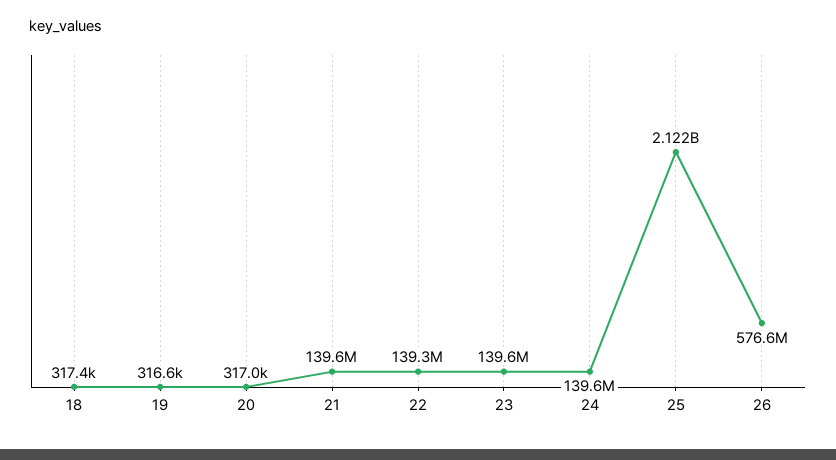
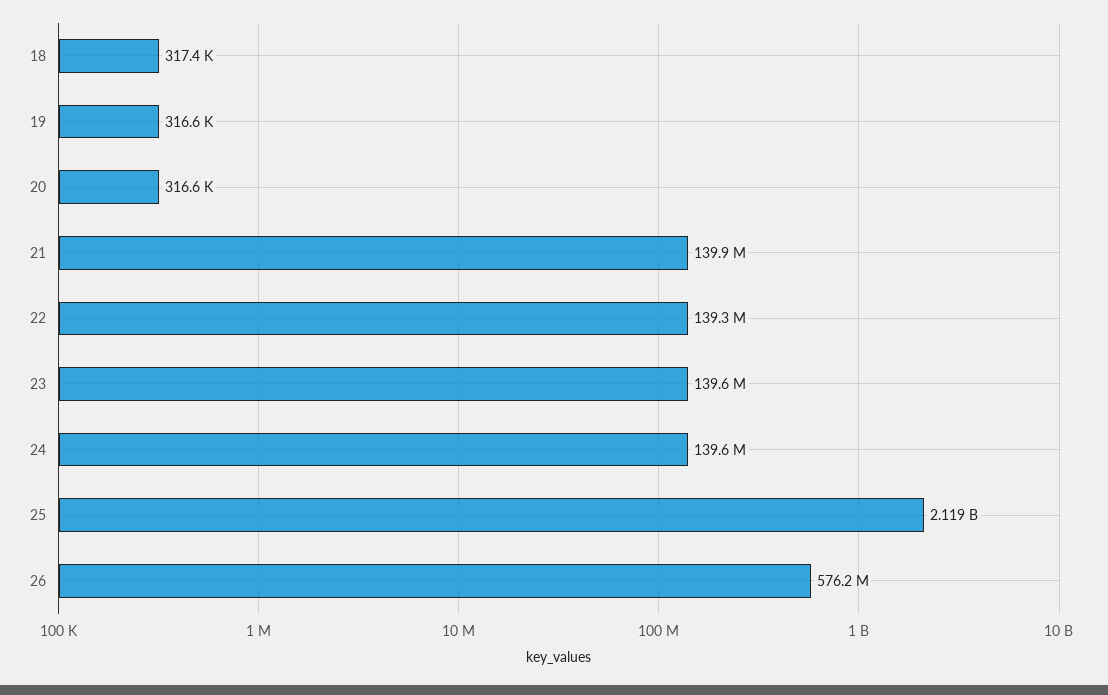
20: 317000 -> 316600
21: 139600000 -> 139900000
25: 2122000000 -> 2119000000
26: 576600000 -> 576200000

